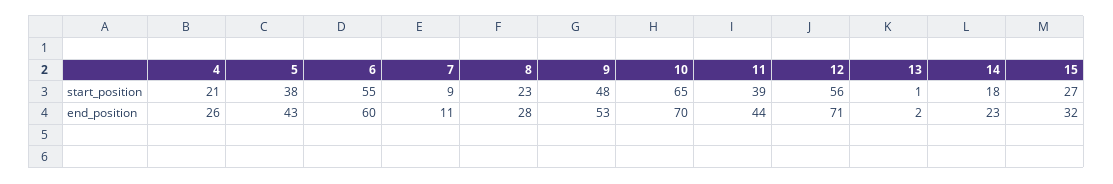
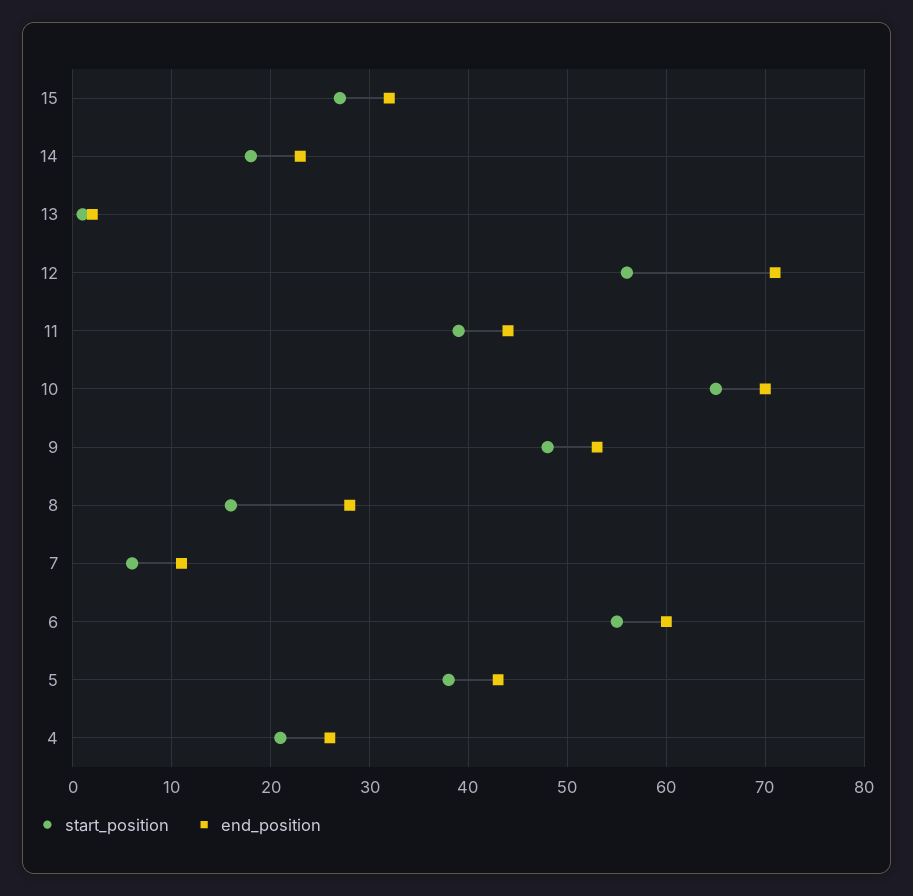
start_position, 7: 9 -> 6
start_position, 8: 23 -> 16

